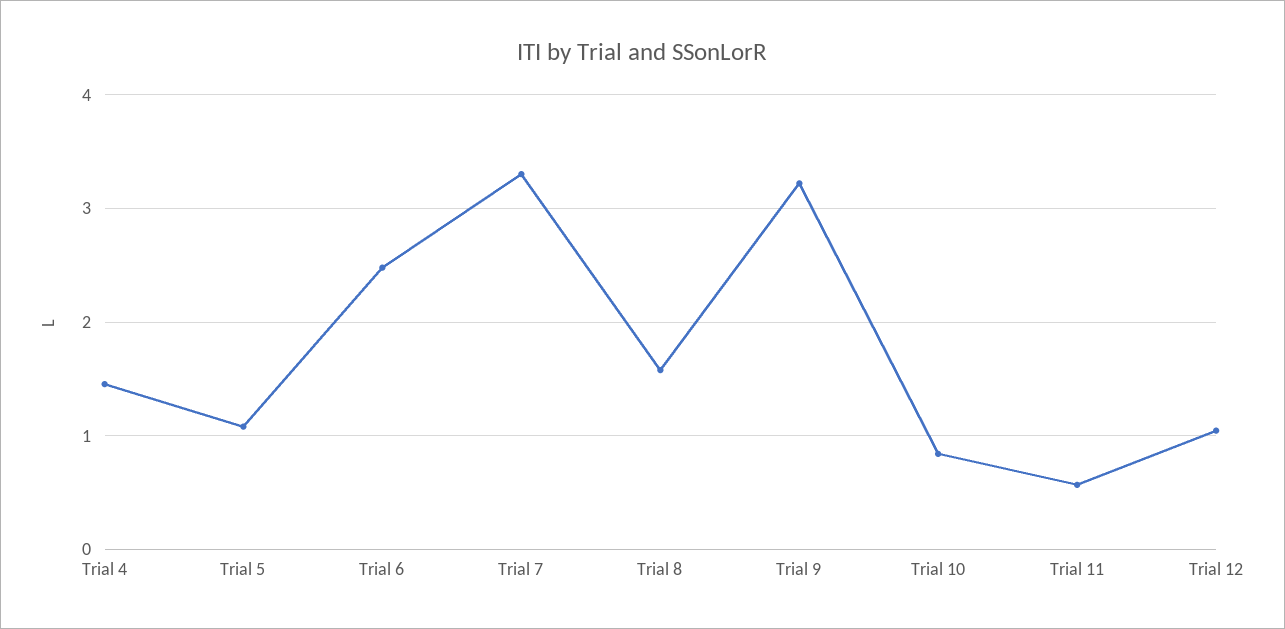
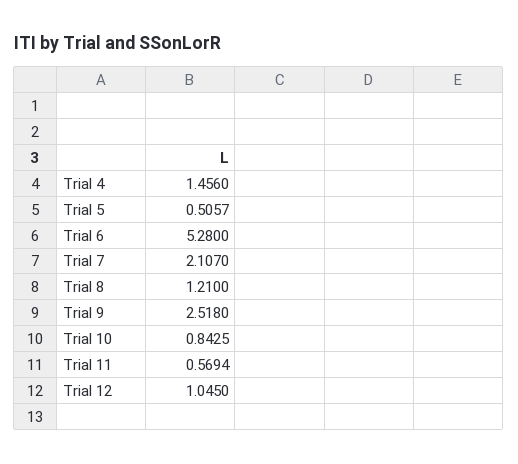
Trial 5: 1.1 -> 0.5057
Trial 6: 2.5 -> 5.28
Trial 7: 3.3 -> 2.107
Trial 8: 1.6 -> 1.21
Trial 9: 3.2 -> 2.518

